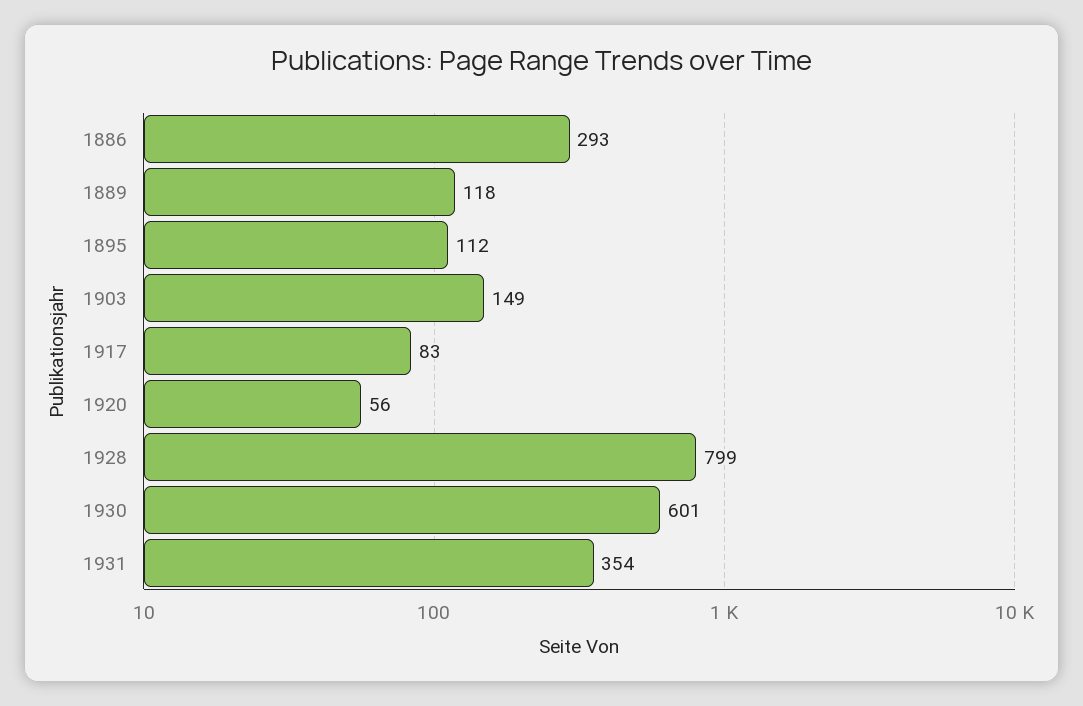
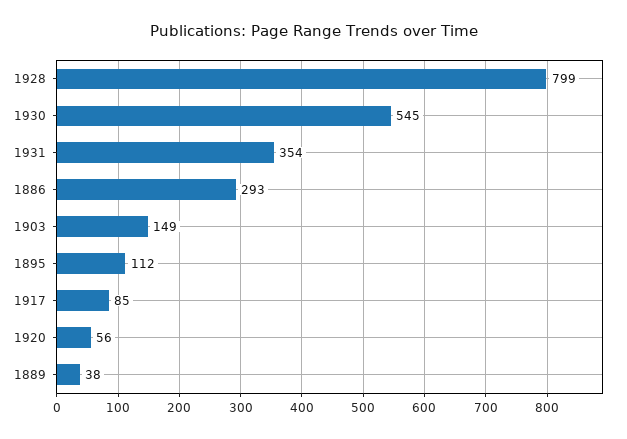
1889: 118 -> 38
1917: 83 -> 85
1930: 601 -> 545

